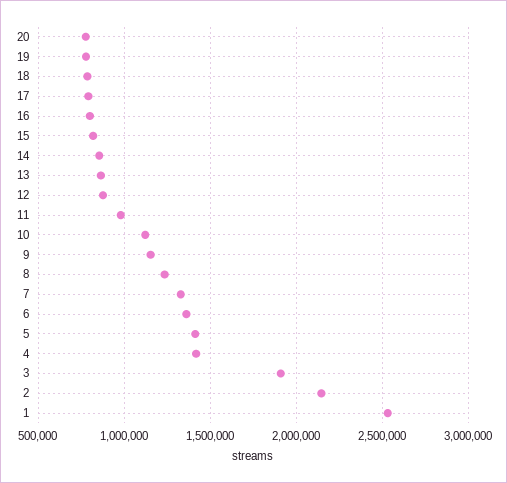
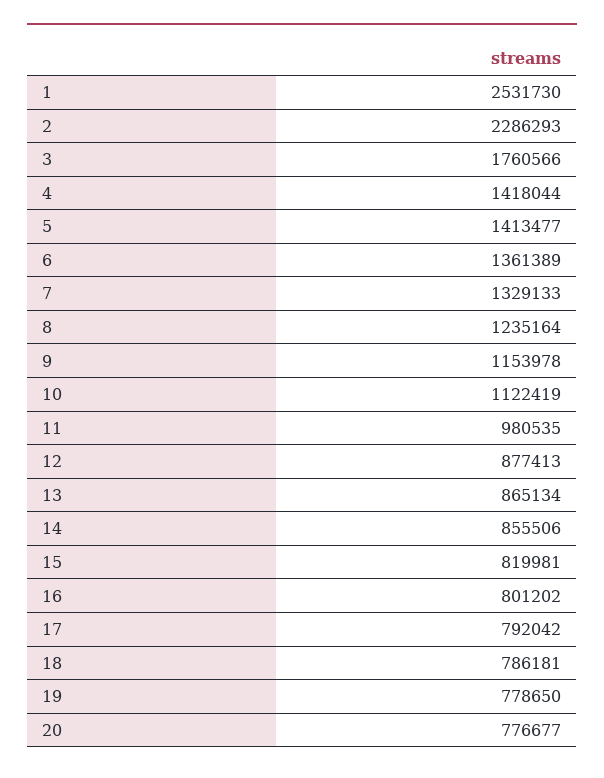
3: 1900000 -> 1760566
2: 2150000 -> 2286293

